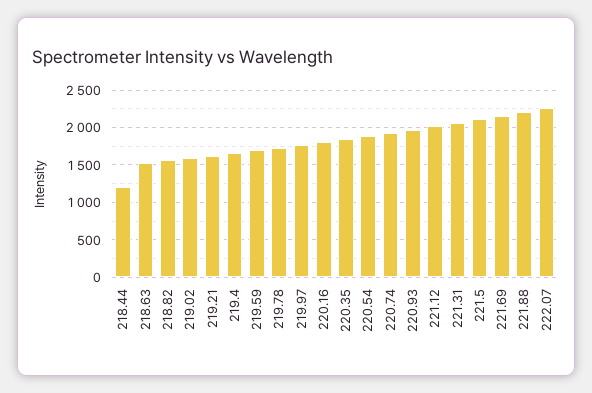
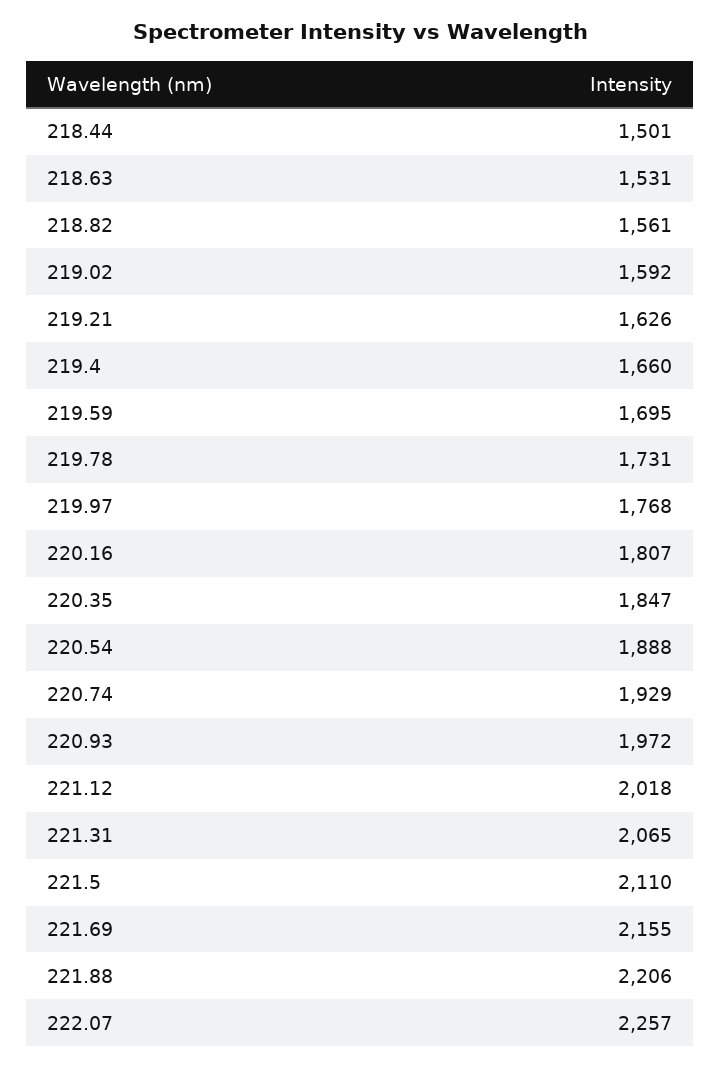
218.44: 1200 -> 1501

